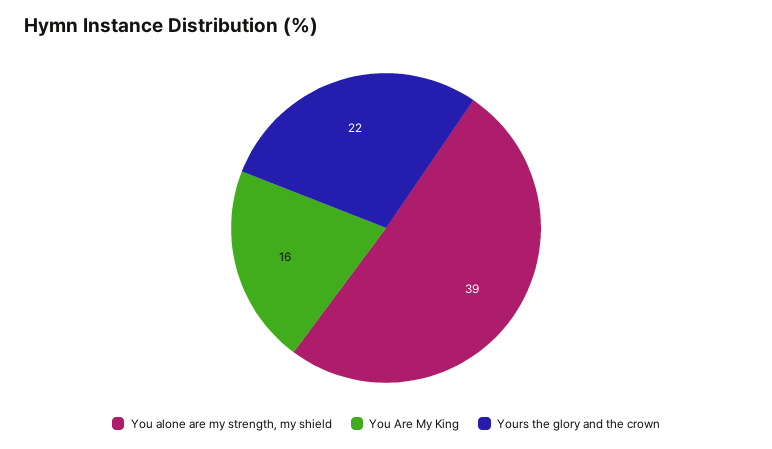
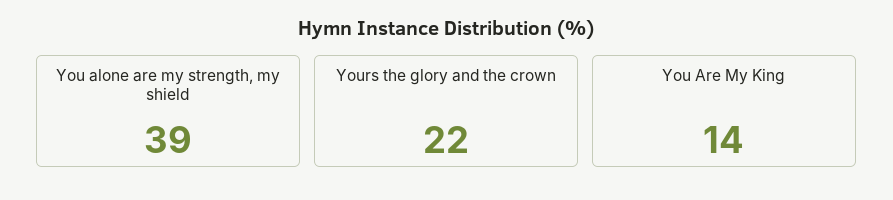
You Are My King: 16 -> 14

